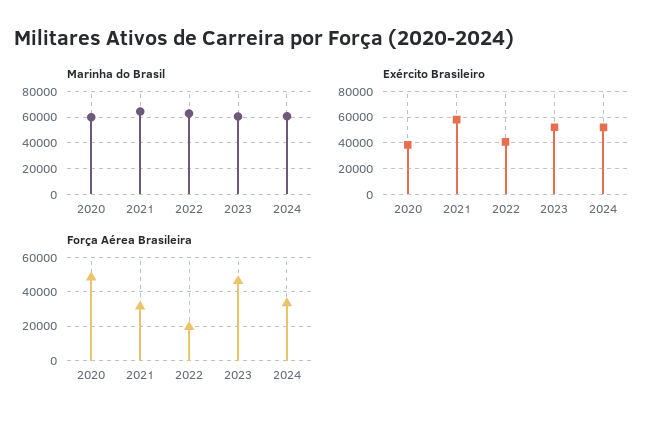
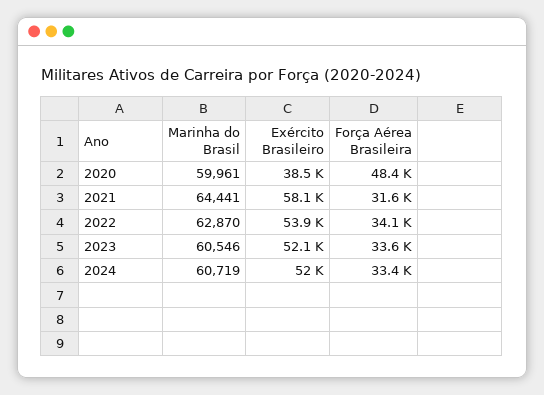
Exército Brasileiro, 2022: 40000 -> 53900
Força Aérea Brasileira, 2022: 20000 -> 34100
Força Aérea Brasileira, 2023: 45000 -> 33600

